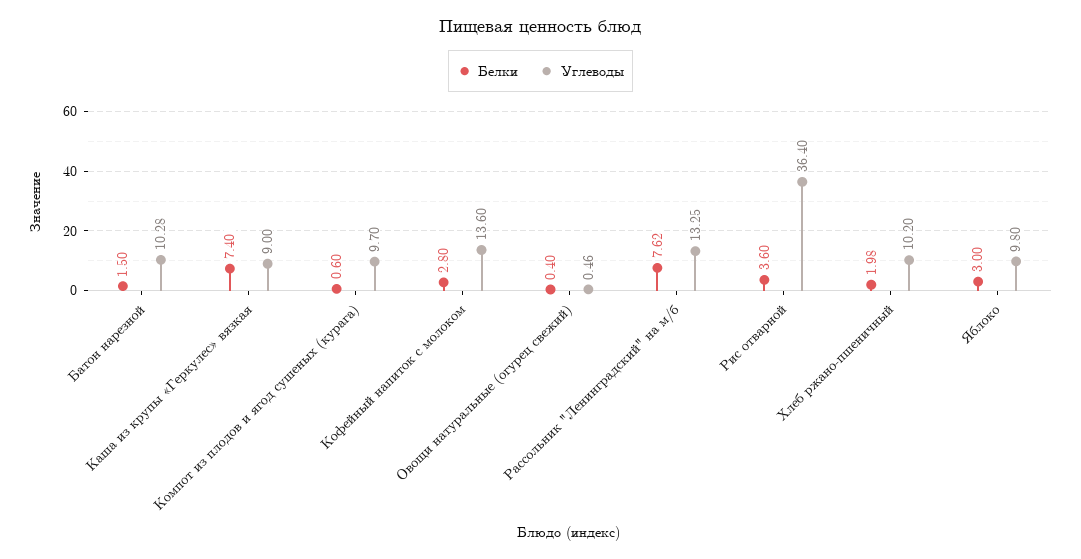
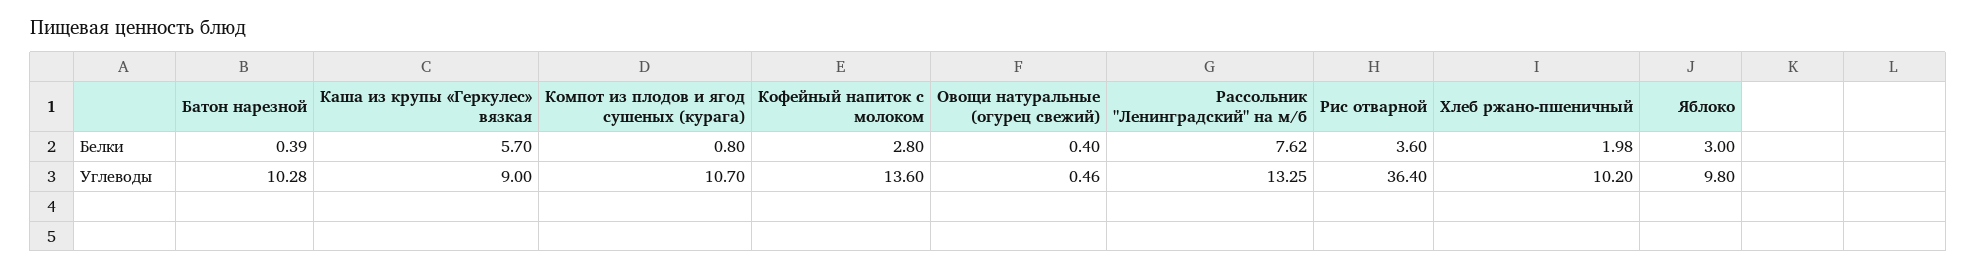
Белки, Батон нарезной: 1.5 -> 0.39
Белки, Каша из крупы «Геркулес» вязкая: 7.4 -> 5.7
Белки, Компот из плодов и ягод сушеных (курага): 0.6 -> 0.8
Углеводы, Компот из плодов и ягод сушеных (курага): 9.7 -> 10.7

